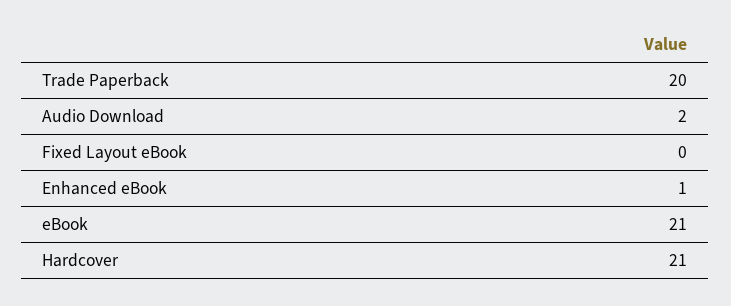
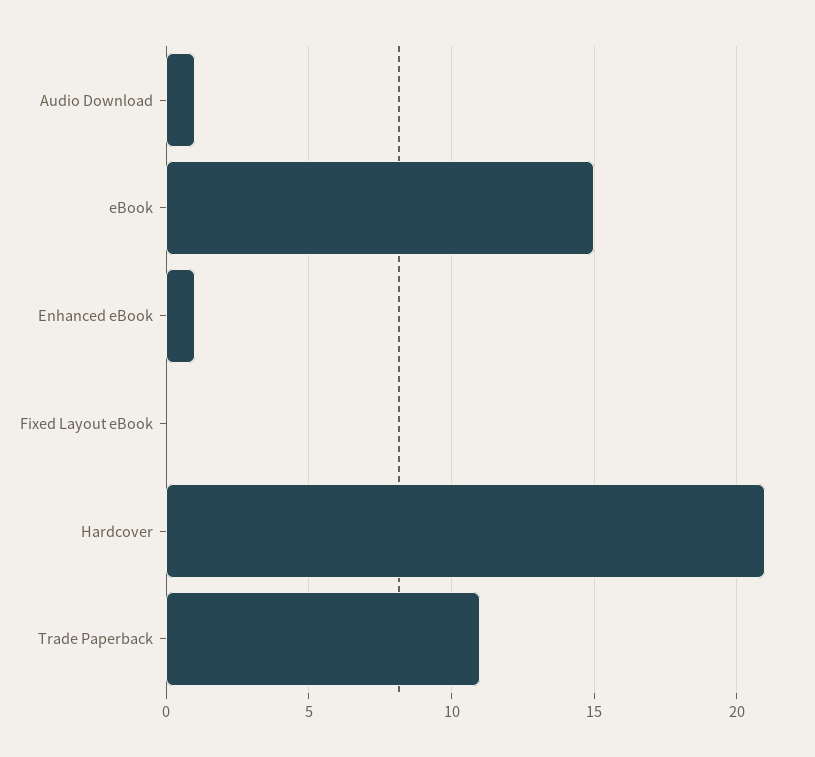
Trade Paperback: 20 -> 11
Audio Download: 2 -> 1
eBook: 21 -> 15

